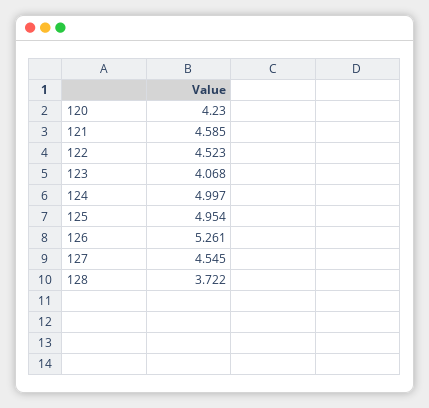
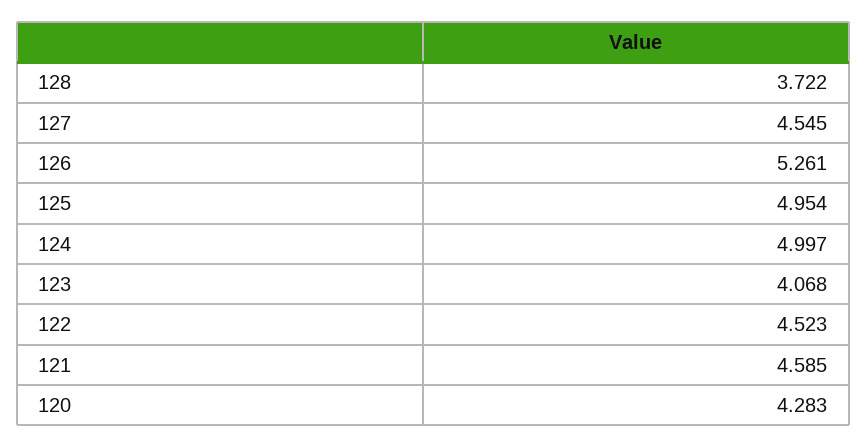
120: 4.23 -> 4.283

